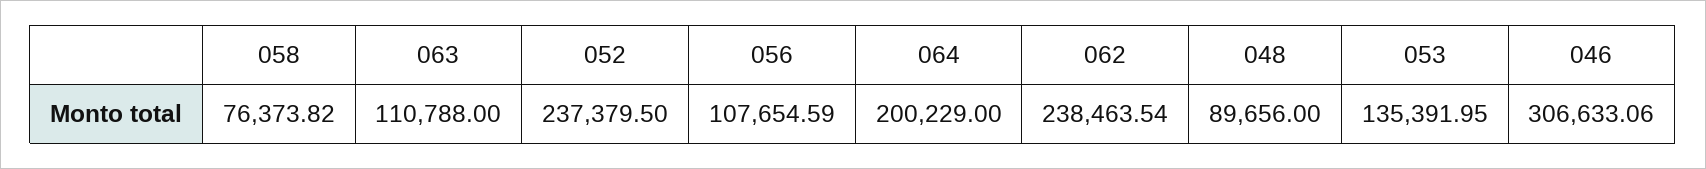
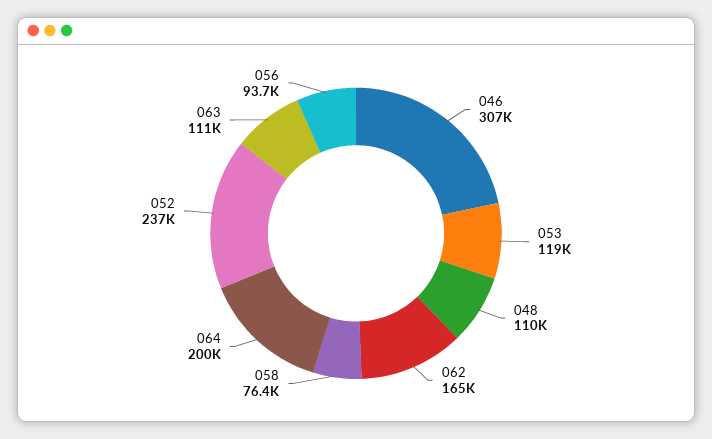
056: 107654.59 -> 93700
062: 238463.54 -> 165000
048: 89656 -> 110000
053: 135391.95 -> 119000

